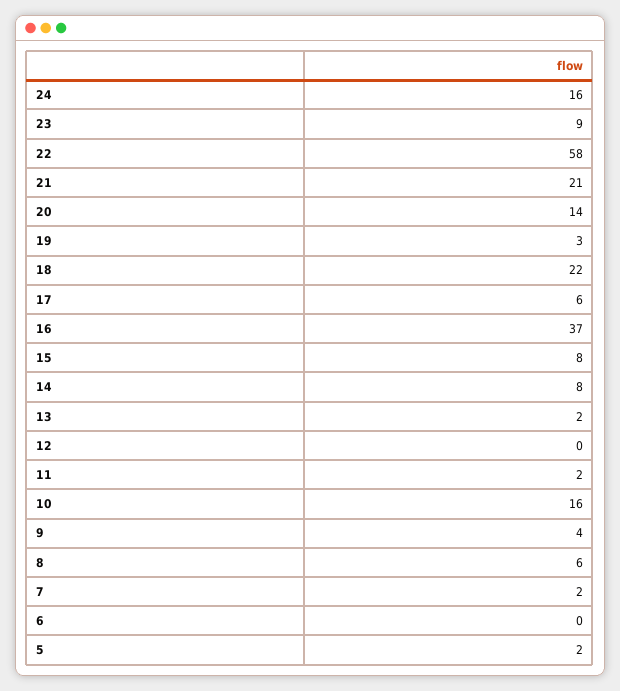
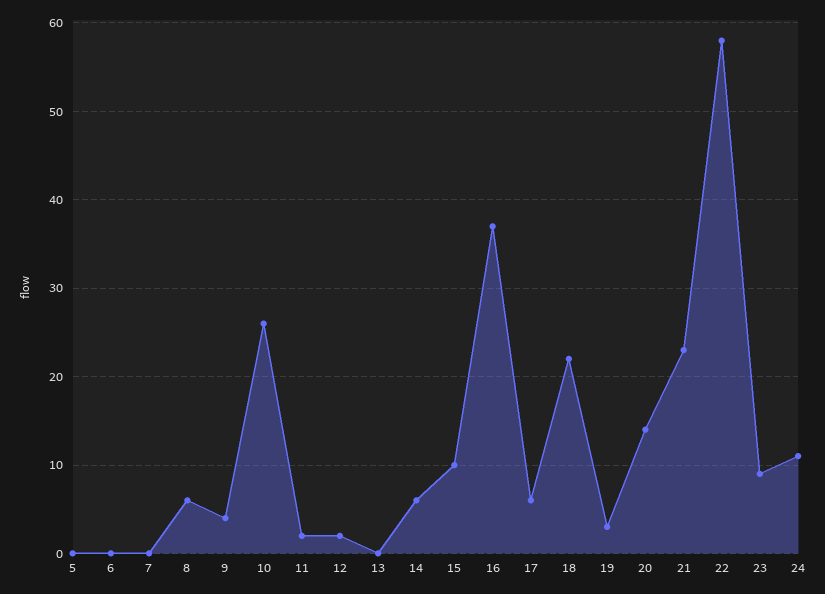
24: 16 -> 11
21: 21 -> 23
15: 8 -> 10
14: 8 -> 6
13: 2 -> 0
12: 0 -> 2
10: 16 -> 26
7: 2 -> 0
5: 2 -> 0

